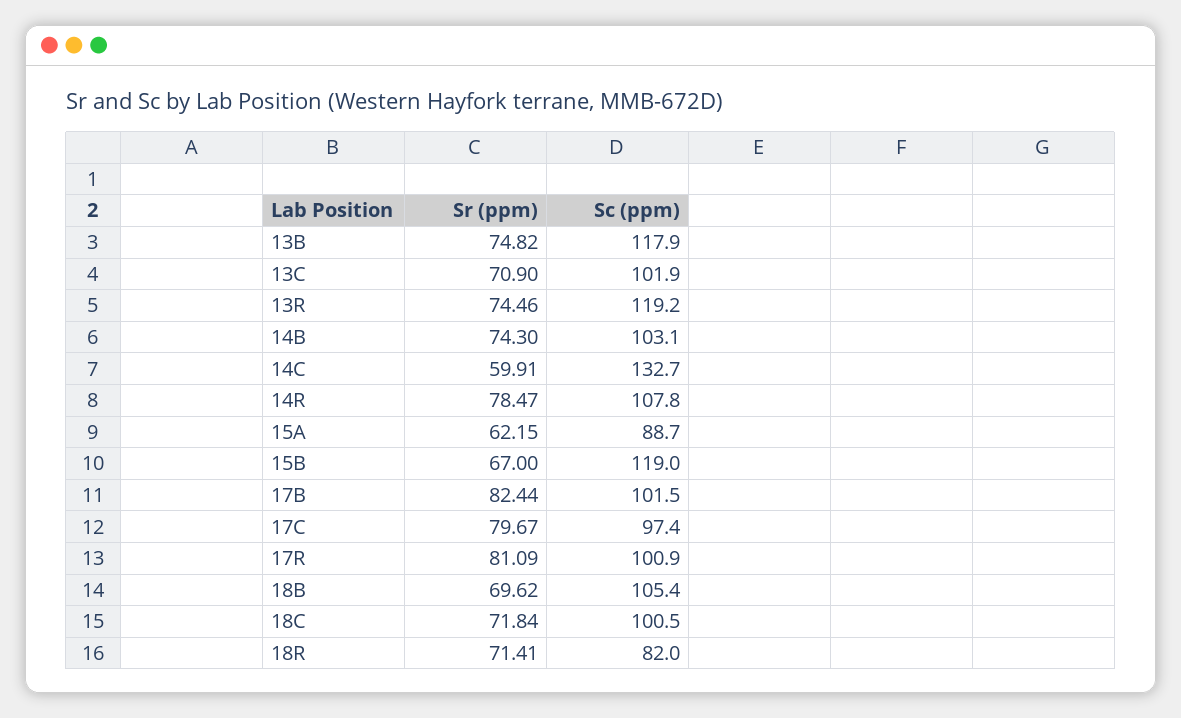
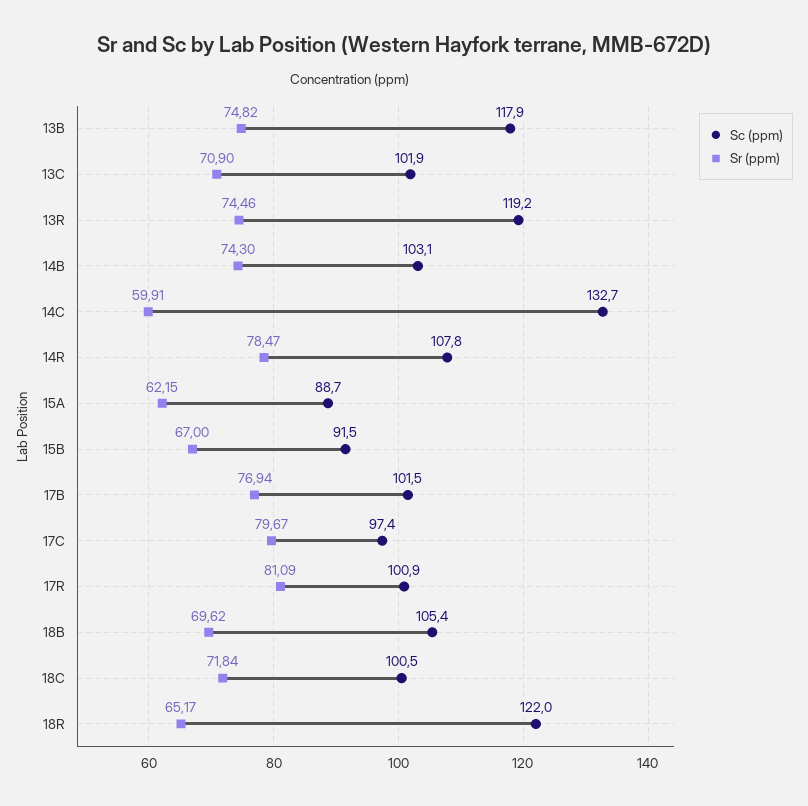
Sc (ppm), 15B: 119 -> 91.5
Sr (ppm), 17B: 82.44 -> 76.94
Sr (ppm), 18R: 71.41 -> 65.17
Sc (ppm), 18R: 82 -> 122

